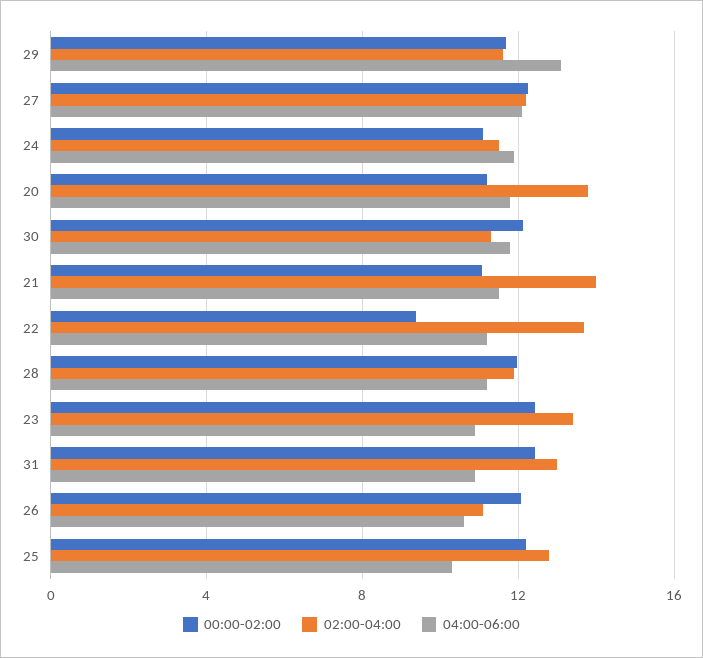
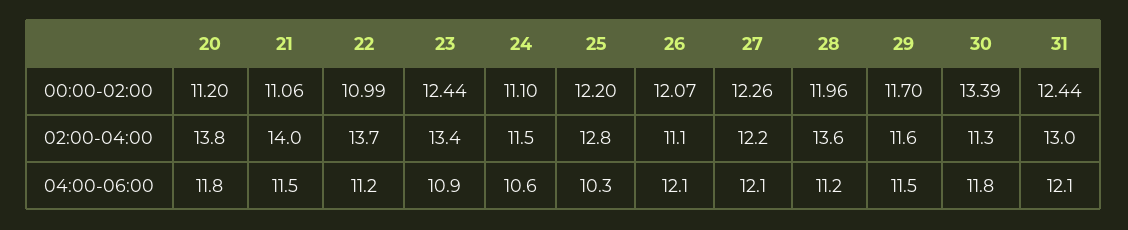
04:00-06:00, 29: 13 -> 11.5
04:00-06:00, 24: 12 -> 10.6
00:00-02:00, 30: 12 -> 13.39
00:00-02:00, 22: 9.5 -> 10.99
02:00-04:00, 28: 12 -> 13.6
04:00-06:00, 31: 11 -> 12.1
04:00-06:00, 26: 10.5 -> 12.1

